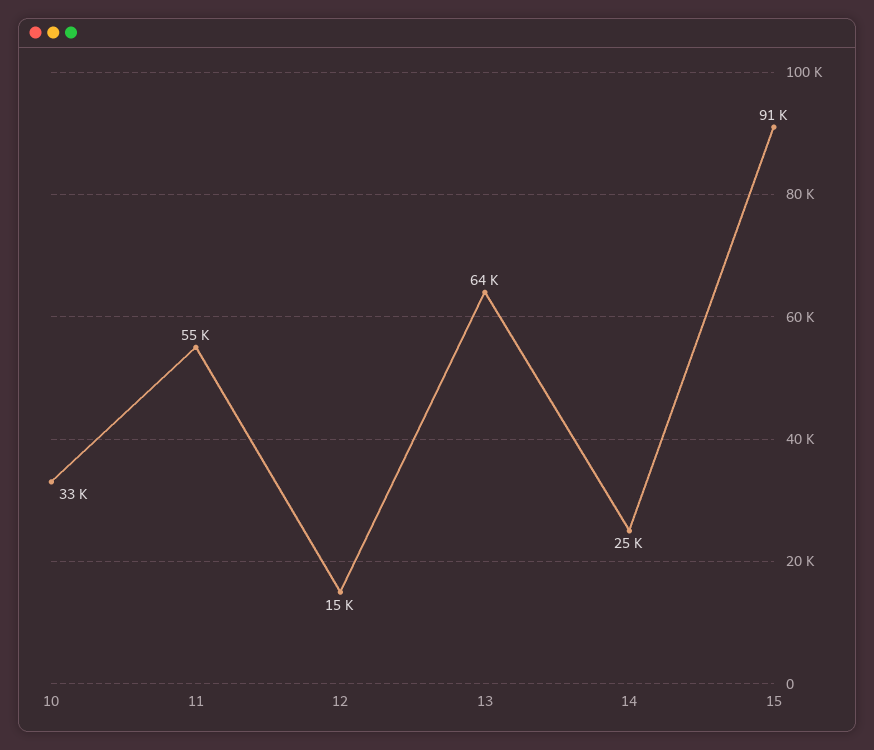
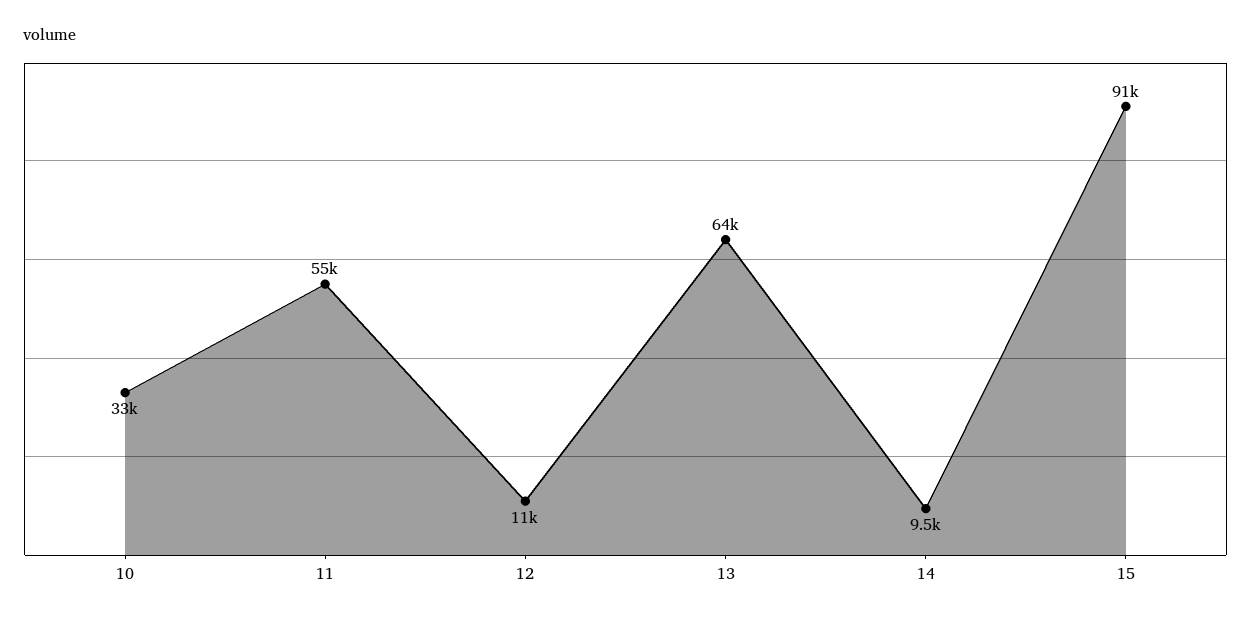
12: 15000 -> 11000
14: 25000 -> 9500

